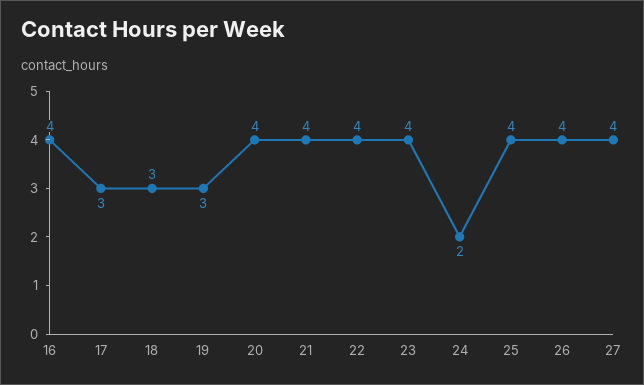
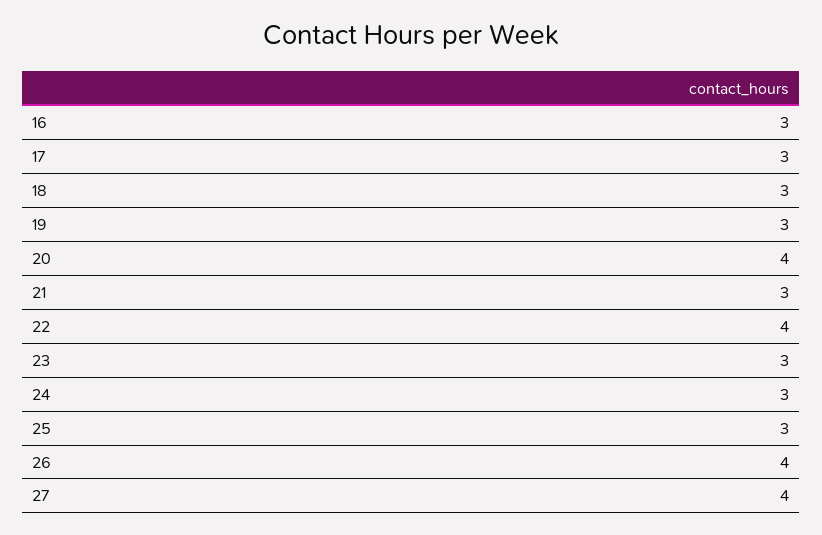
16: 4 -> 3
21: 4 -> 3
23: 4 -> 3
24: 2 -> 3
25: 4 -> 3

